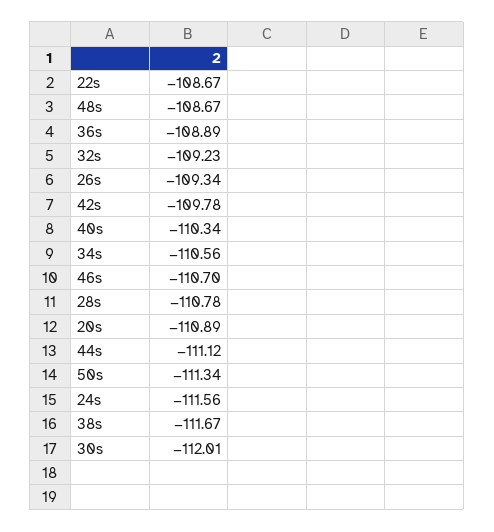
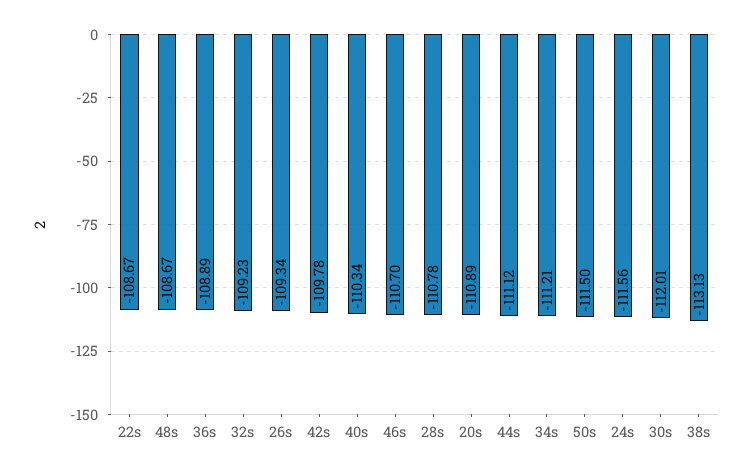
34s: -110.56 -> -111.21
50s: -111.34 -> -111.5
38s: -111.67 -> -113.13

